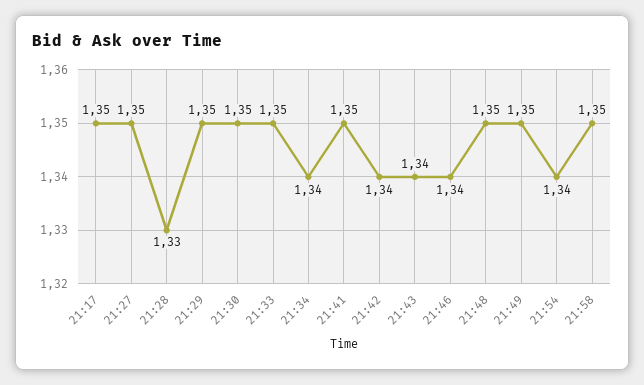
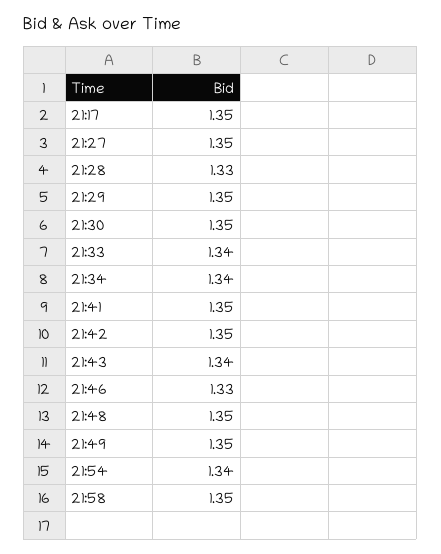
21:33: 1.35 -> 1.34
21:42: 1.34 -> 1.35
21:46: 1.34 -> 1.33

